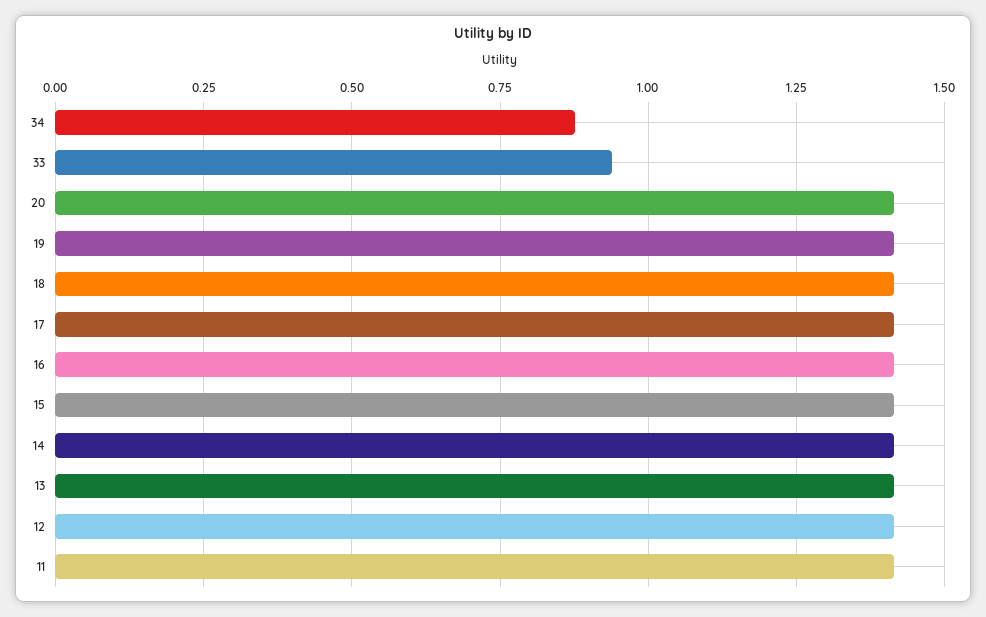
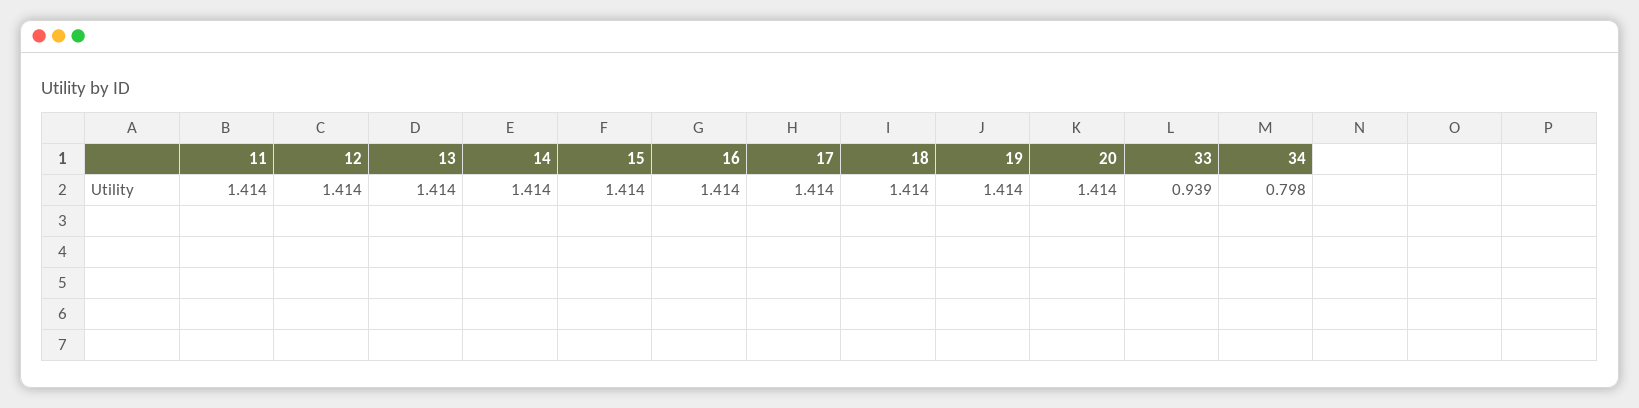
34: 0.875 -> 0.798

